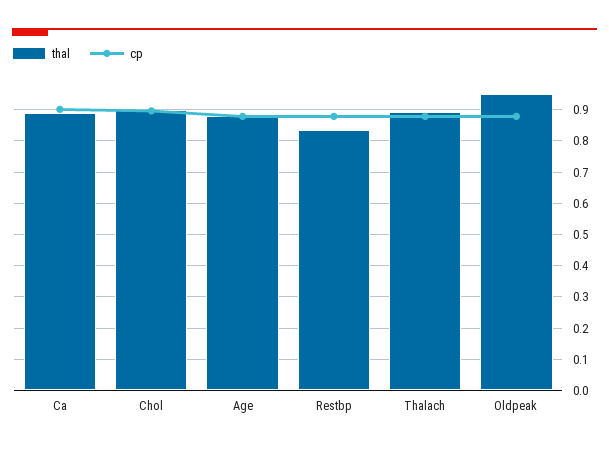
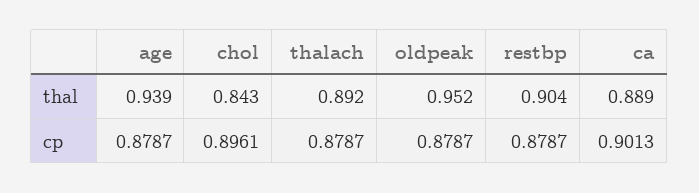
thal, Chol: 0.9 -> 0.843
thal, Age: 0.88 -> 0.939
thal, Restbp: 0.84 -> 0.904

